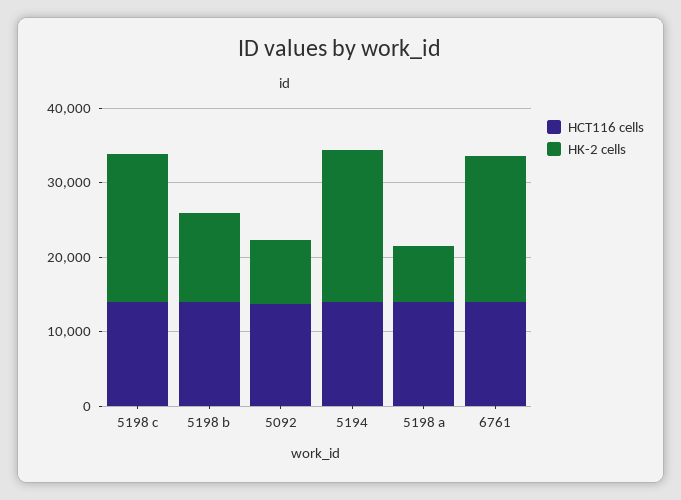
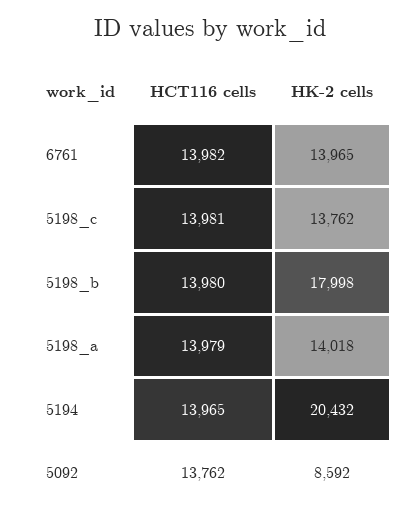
HK-2 cells, 5198 c: 20000 -> 13762
HK-2 cells, 5198 b: 12000 -> 17998
HK-2 cells, 5198 a: 8000 -> 14018
HK-2 cells, 6761: 20000 -> 13965

